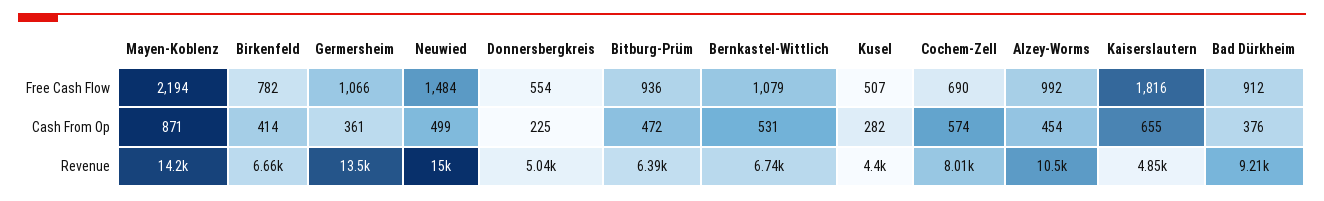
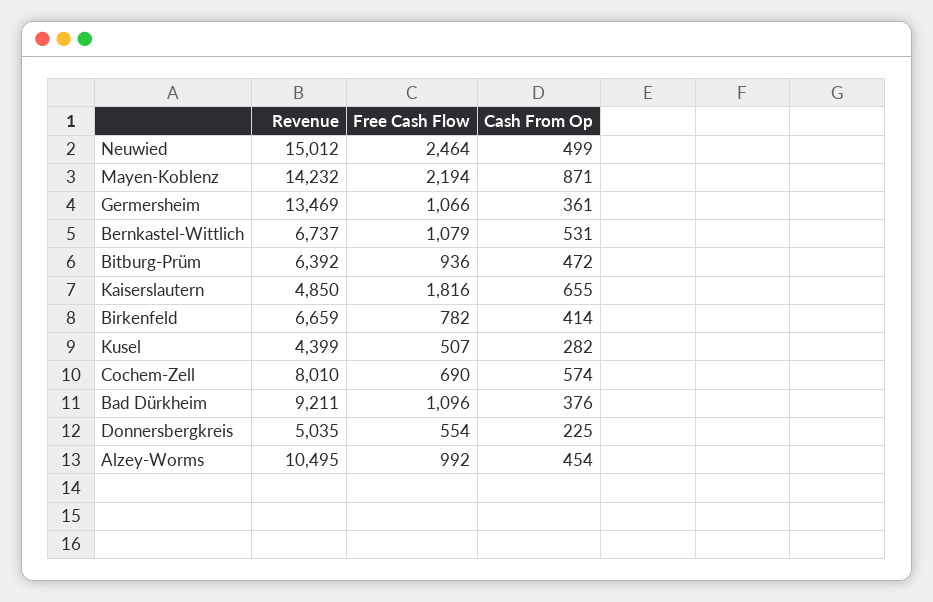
Neuwied, Free Cash Flow: 1484 -> 2464
Bad Dürkheim, Free Cash Flow: 912 -> 1096

